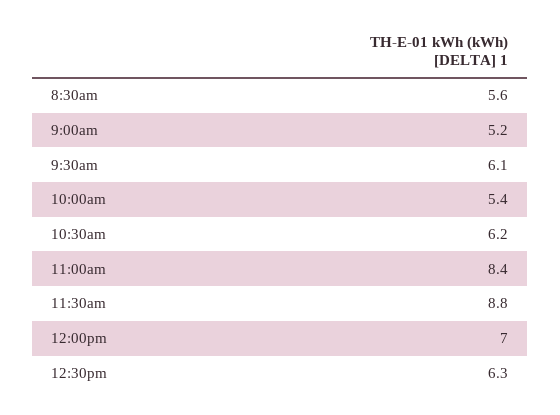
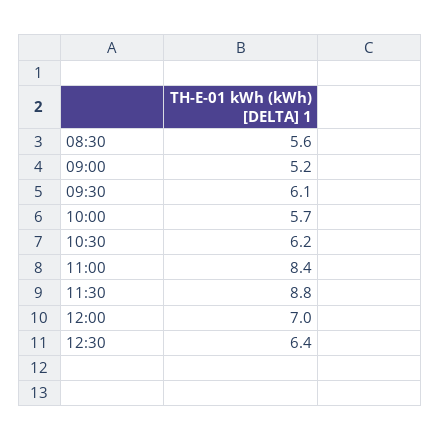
10:00am: 5.4 -> 5.7
12:30pm: 6.3 -> 6.4

